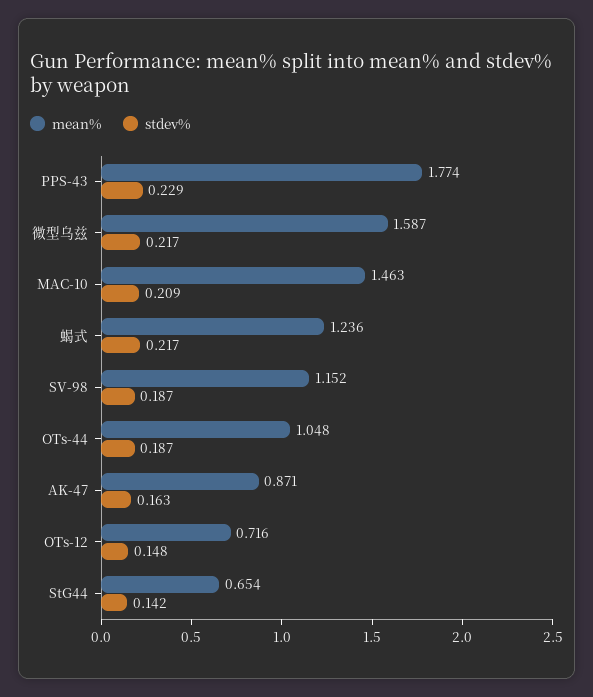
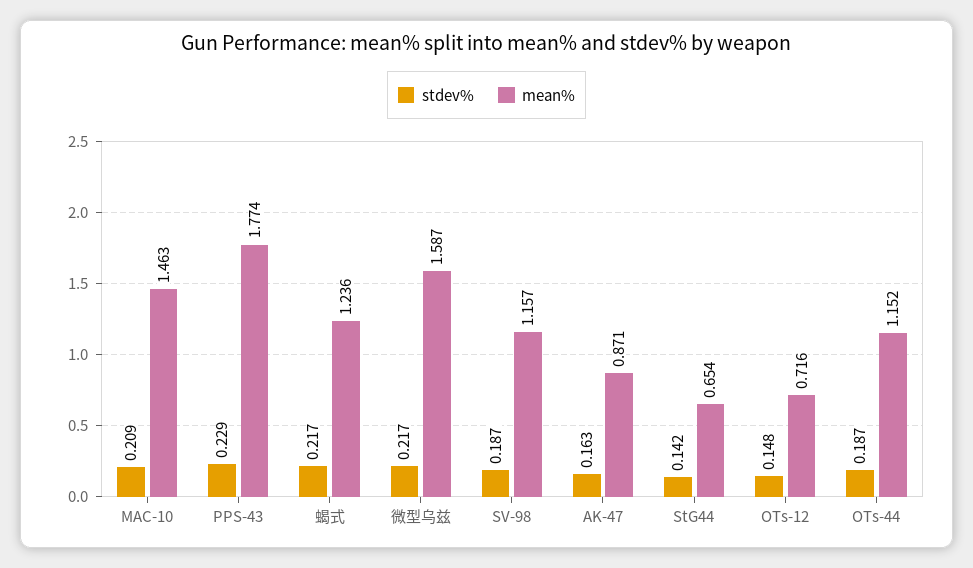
mean%, SV-98: 1.152 -> 1.157
mean%, OTs-44: 1.048 -> 1.152

